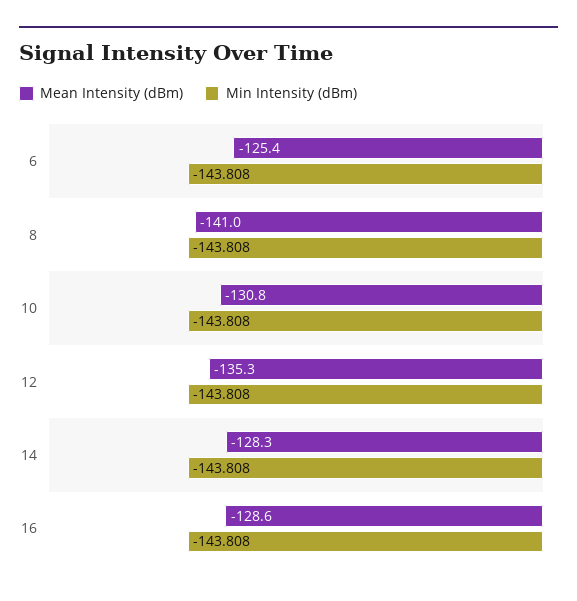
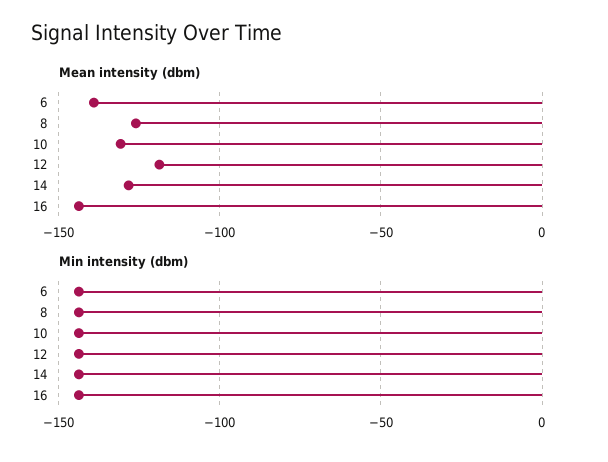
Mean Intensity (dBm), 6: -125.4 -> -140
Mean Intensity (dBm), 8: -141 -> -125
Mean Intensity (dBm), 12: -135.3 -> -120
Mean Intensity (dBm), 16: -128.6 -> -145

